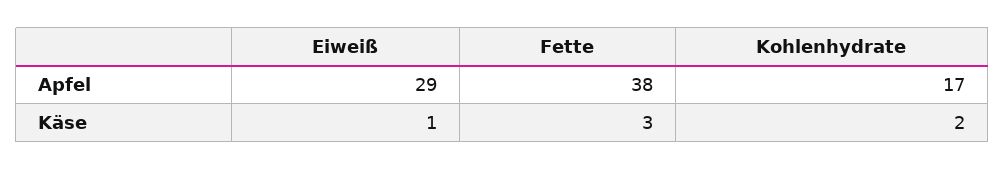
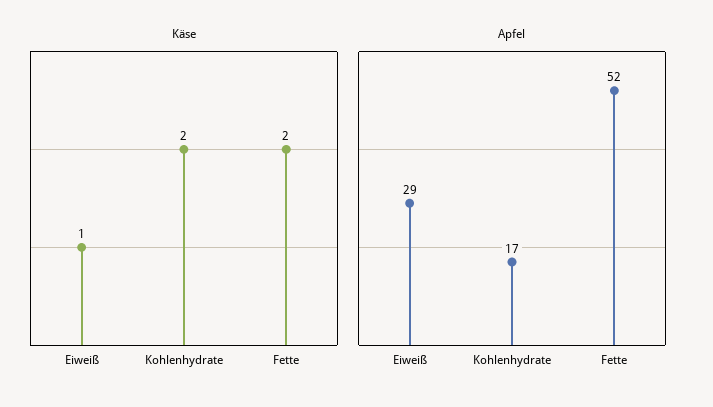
Apfel, Fette: 38 -> 52
Käse, Fette: 3 -> 2

